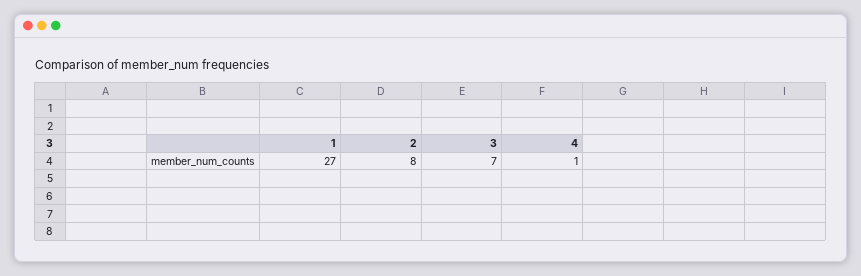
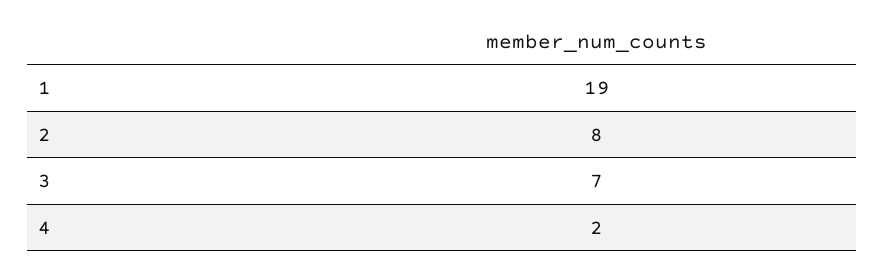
1: 27 -> 19
4: 1 -> 2

